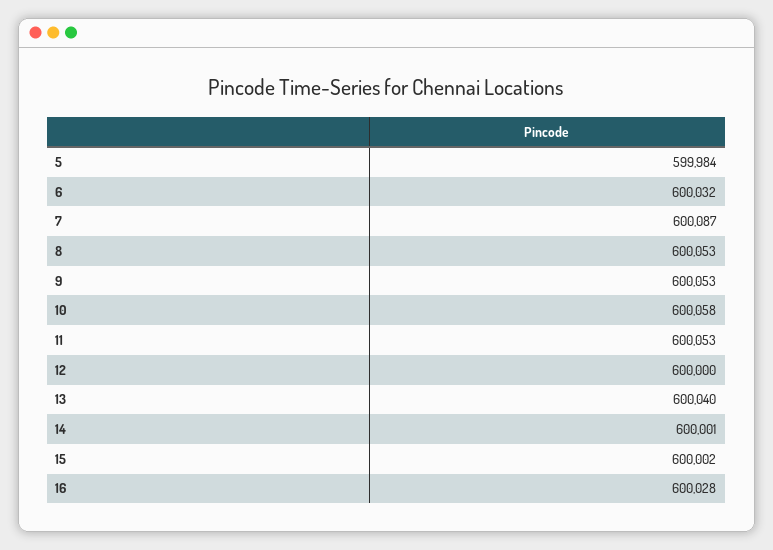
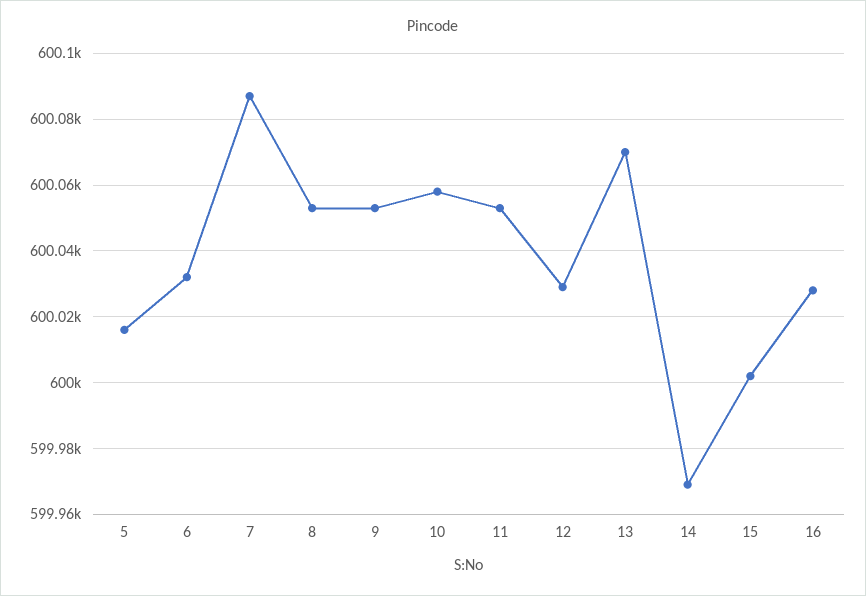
5: 599984 -> 600015
12: 600000 -> 600030
13: 600040 -> 600070
14: 600001 -> 599970

